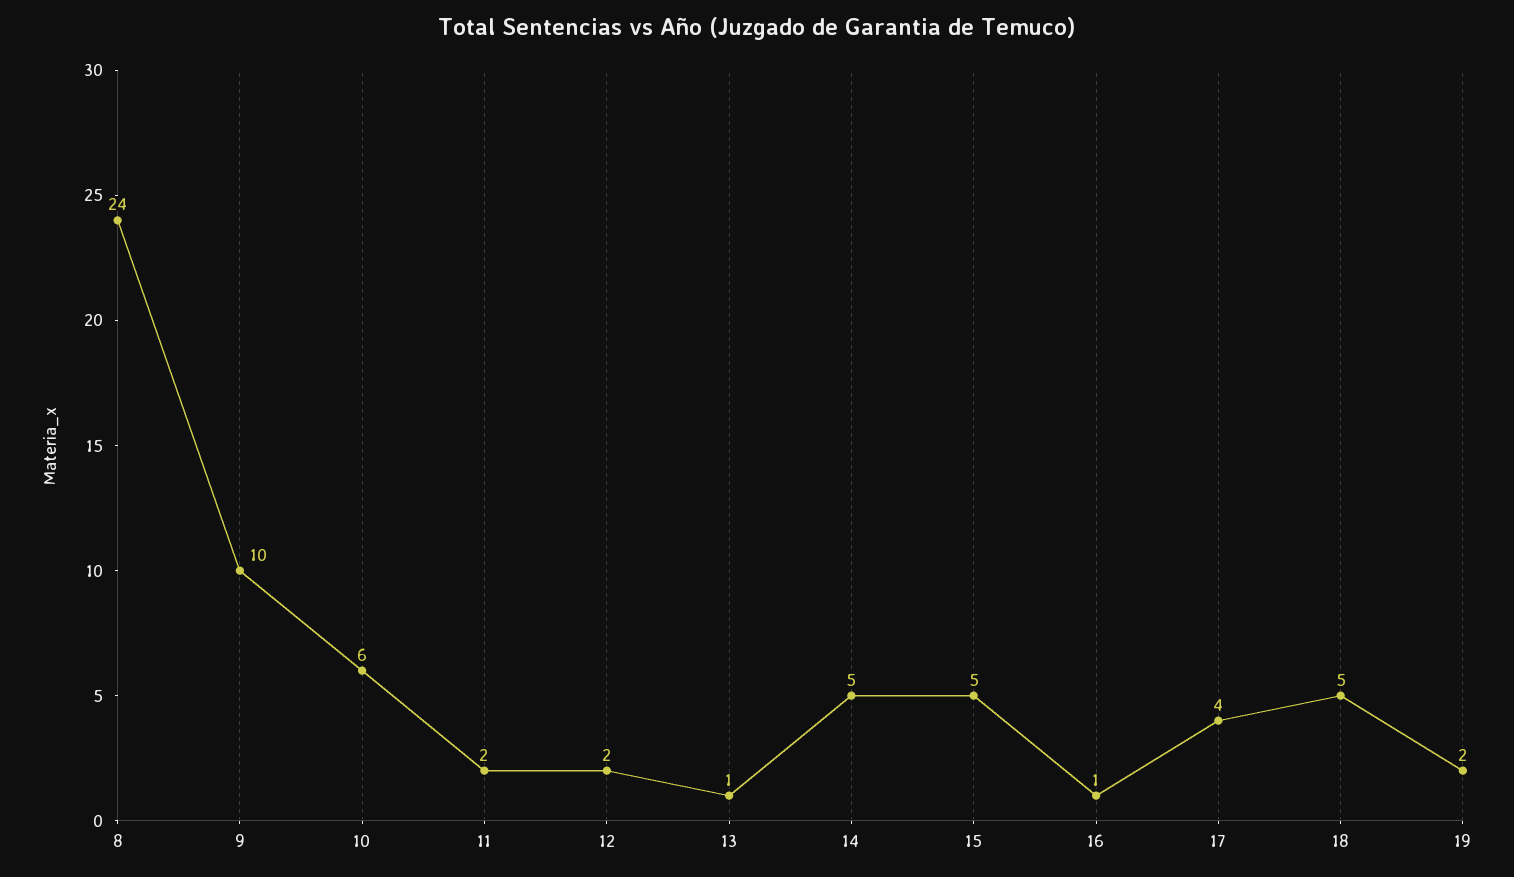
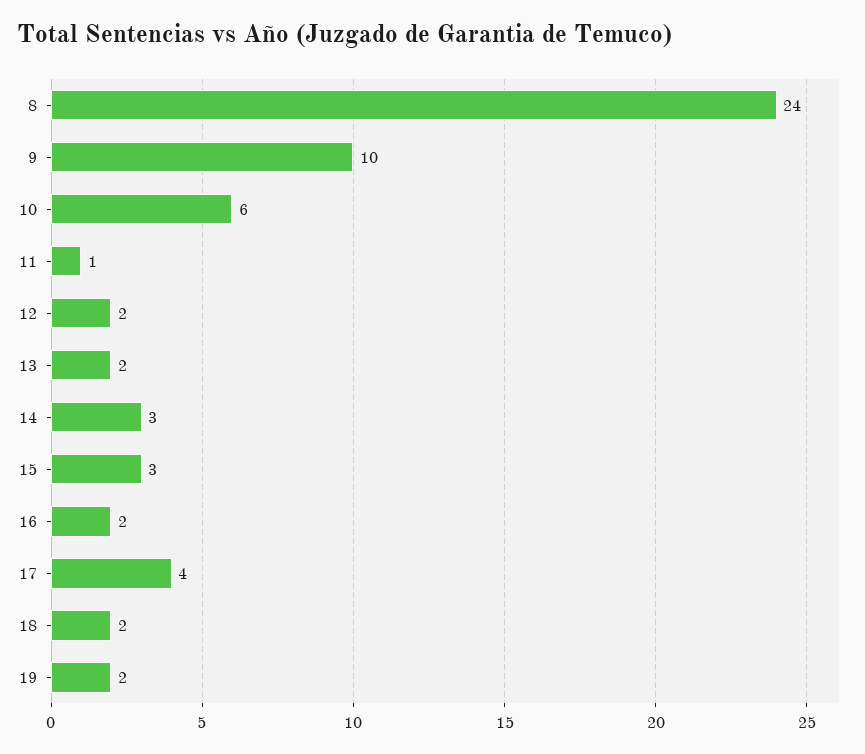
11: 2 -> 1
13: 1 -> 2
14: 5 -> 3
15: 5 -> 3
16: 1 -> 2
18: 5 -> 2

